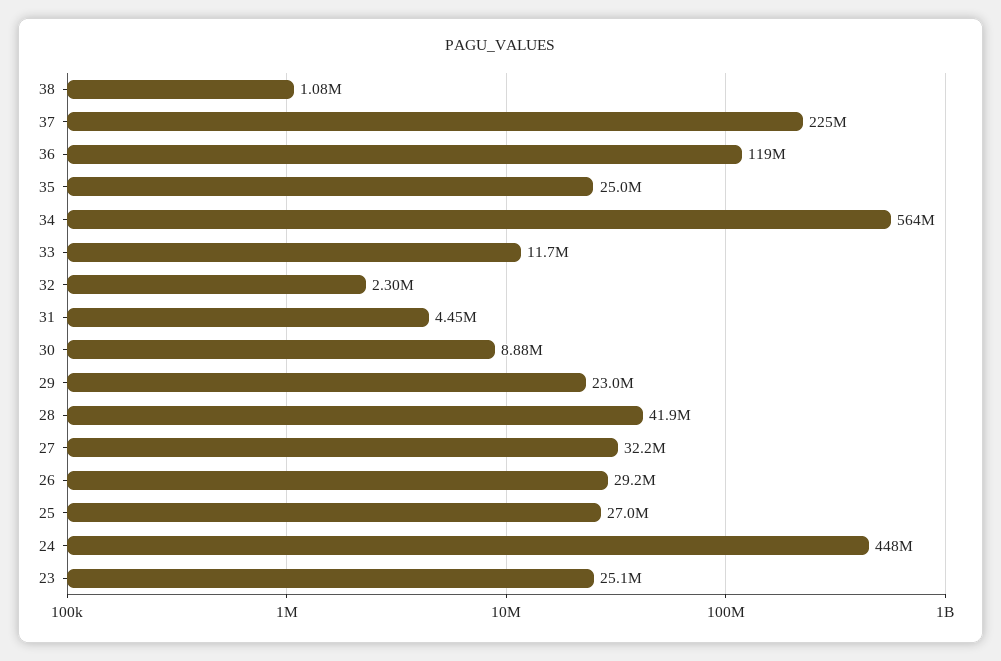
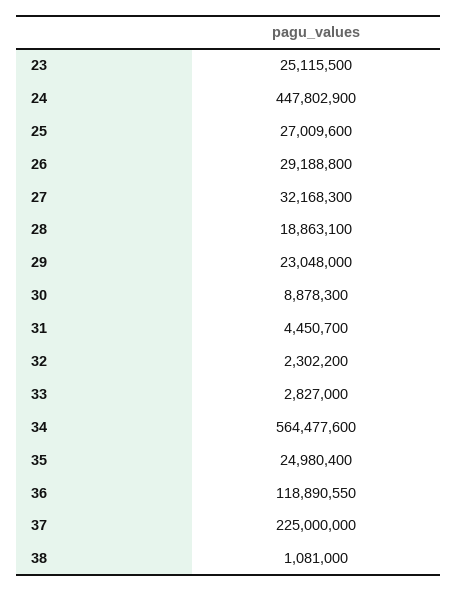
33: 11700000 -> 2827000
28: 41900000 -> 18863100

